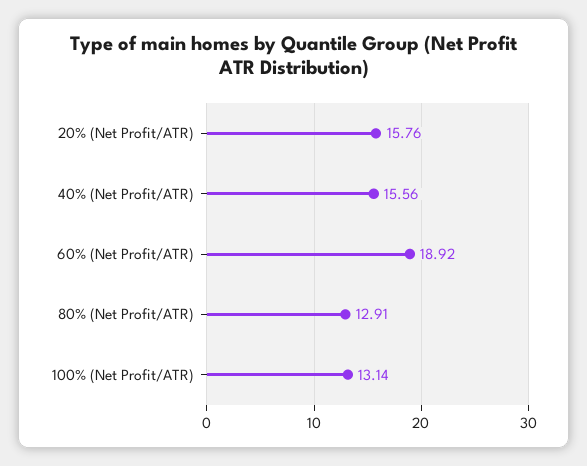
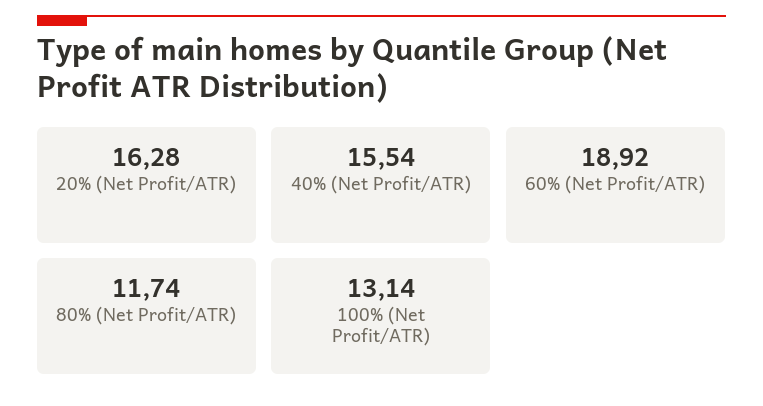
20% (Net Profit/ATR): 15.76 -> 16.28
40% (Net Profit/ATR): 15.56 -> 15.54
80% (Net Profit/ATR): 12.91 -> 11.74

